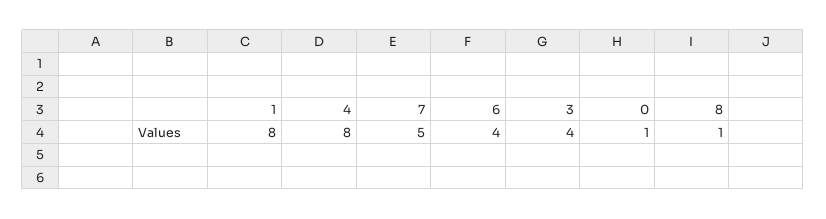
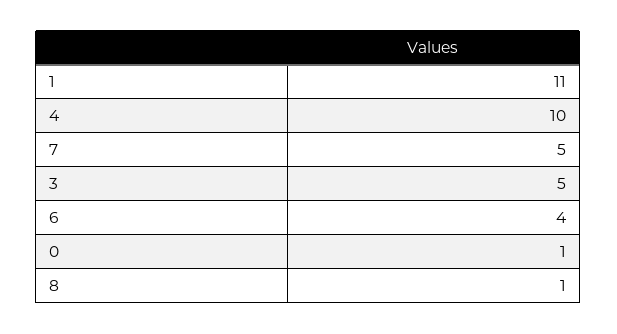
1: 8 -> 11
4: 8 -> 10
3: 4 -> 5

